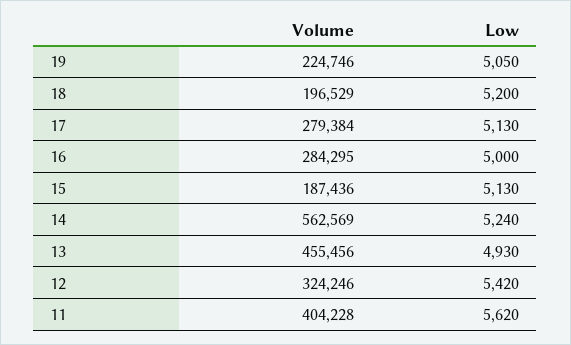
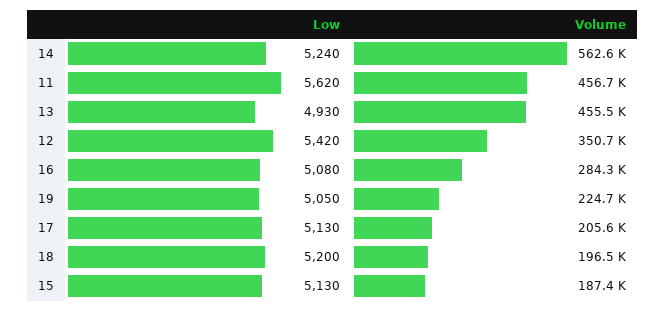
Volume, 17: 279384 -> 205600
Low, 16: 5000 -> 5080
Volume, 12: 324246 -> 350700
Volume, 11: 404228 -> 456700

